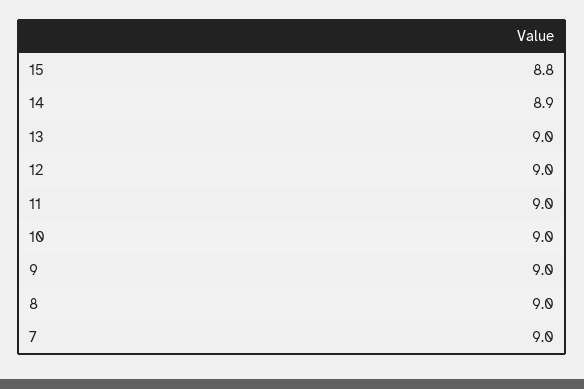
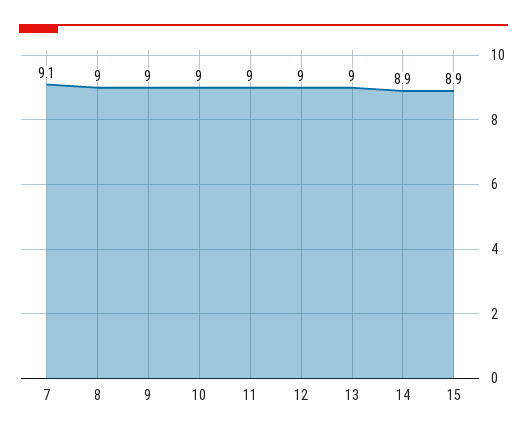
15: 8.8 -> 8.9
7: 9 -> 9.1

